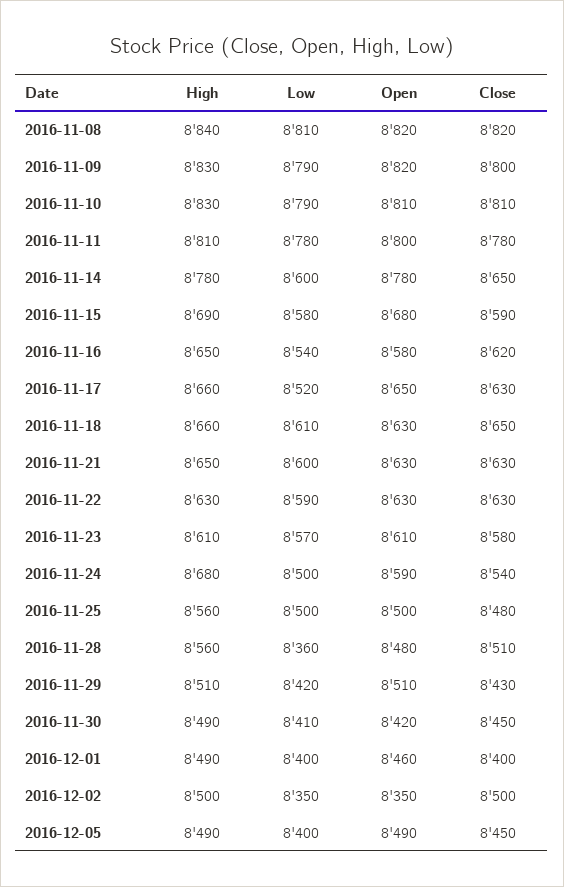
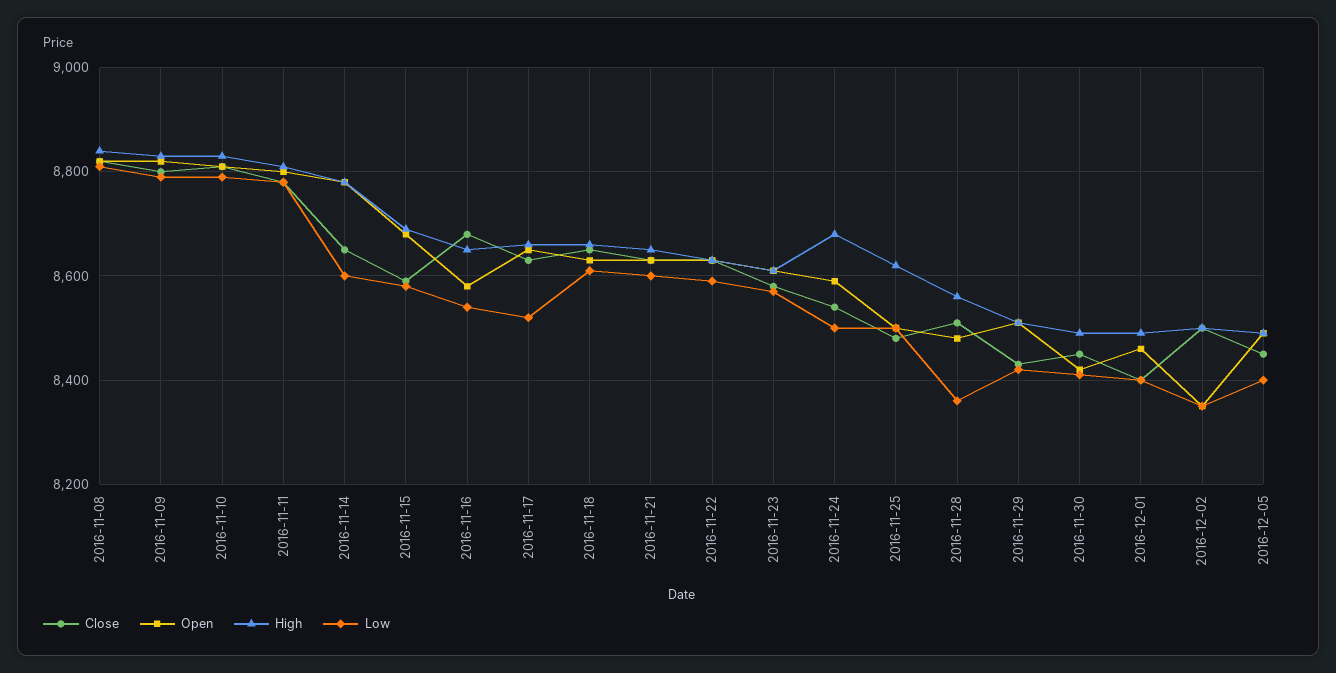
Close, 2016-11-16: 8620 -> 8680
High, 2016-11-25: 8560 -> 8620

